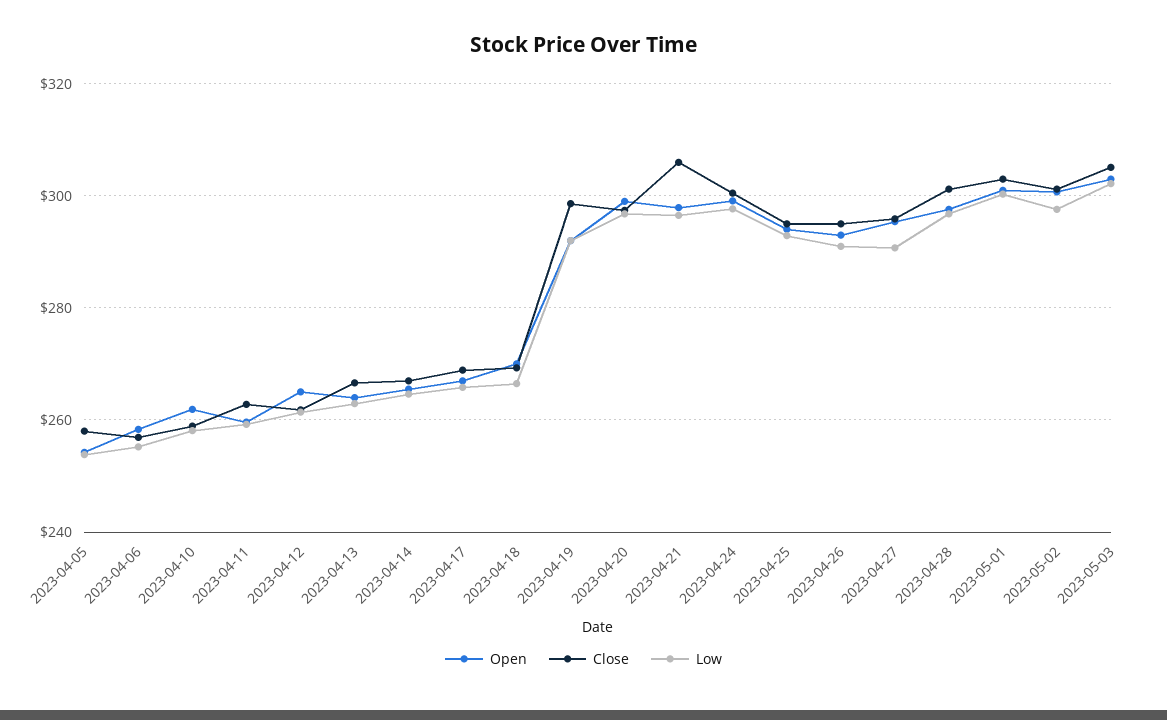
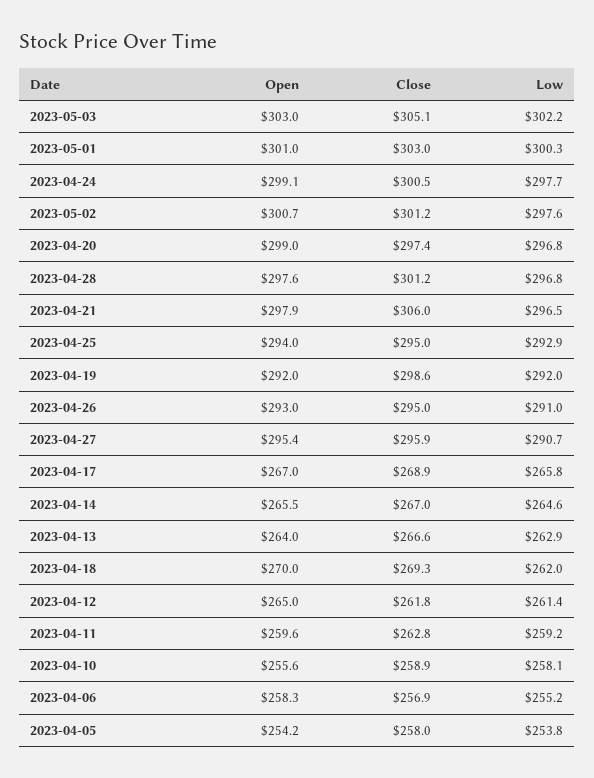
Open, 2023-04-10: 262 -> 255.6
Low, 2023-04-18: 266 -> 262

